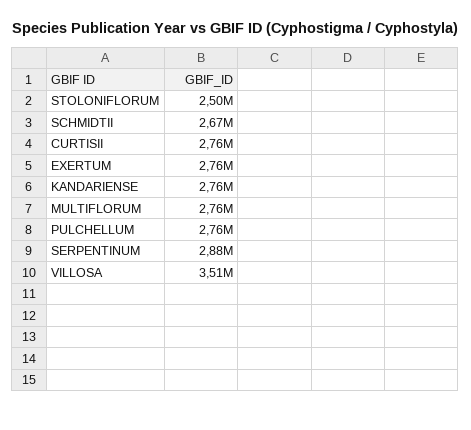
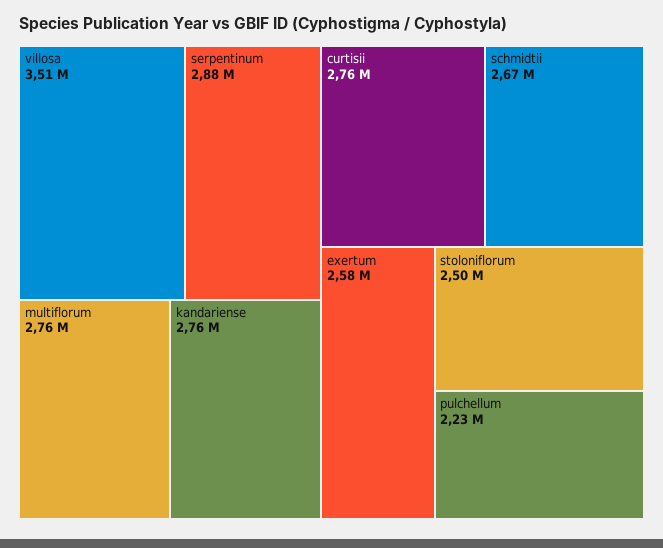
EXERTUM: 2760000 -> 2580000
PULCHELLUM: 2760000 -> 2230000

